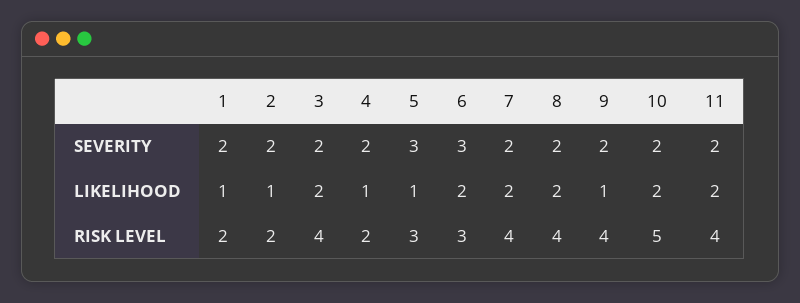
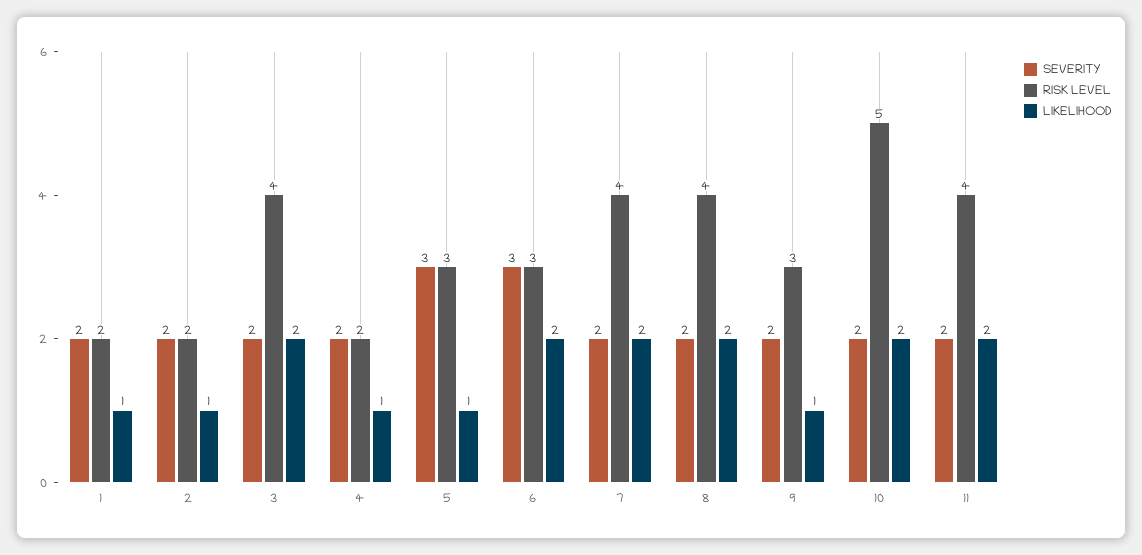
RISK LEVEL, 9: 4 -> 3

